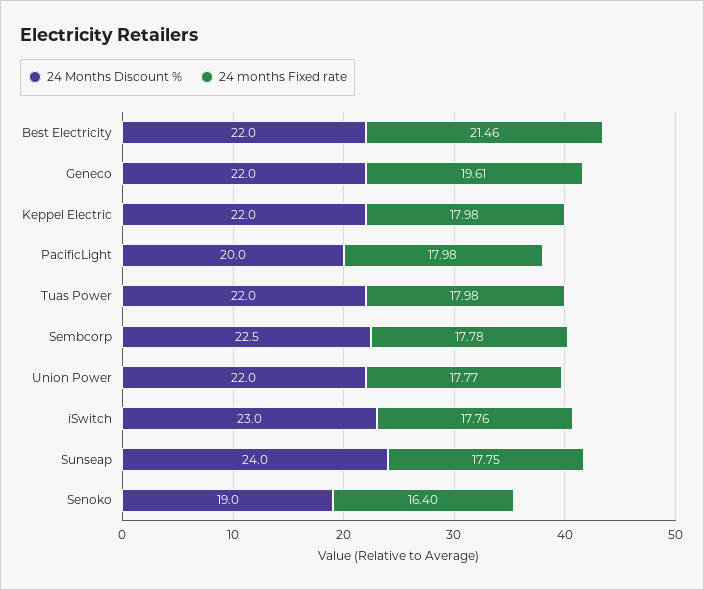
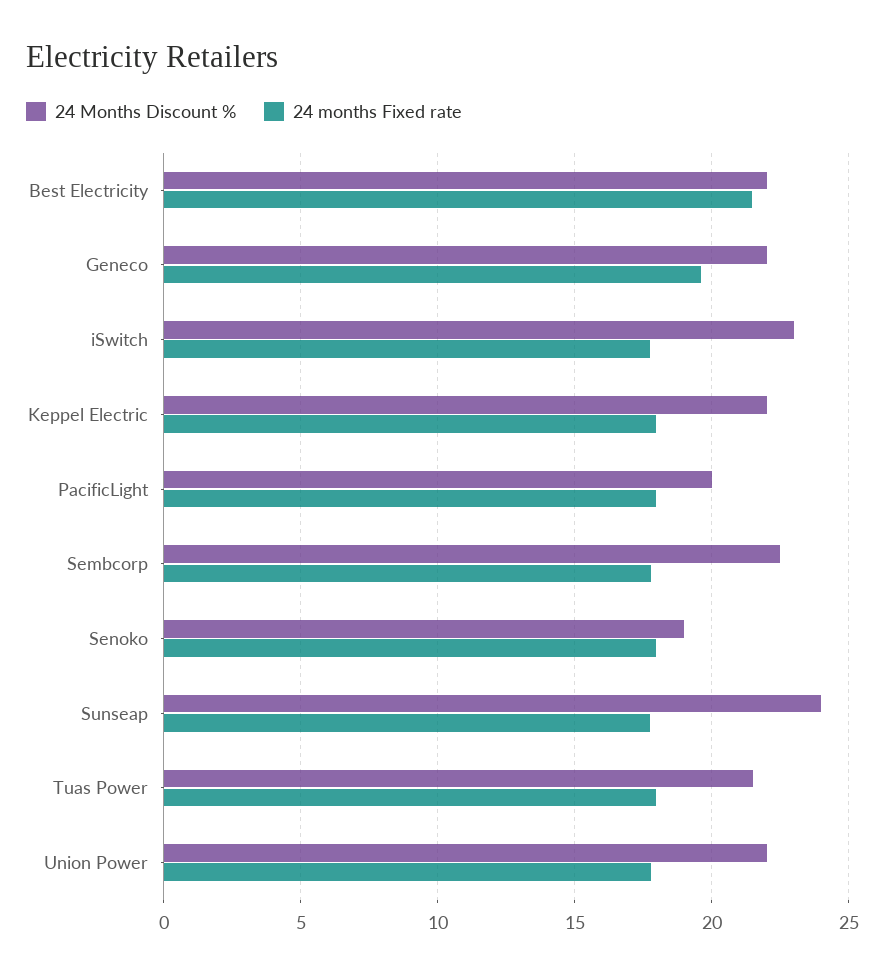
24 Months Discount %, Tuas Power: 22 -> 21.5
24 months Fixed rate, Senoko: 16.4 -> 18

